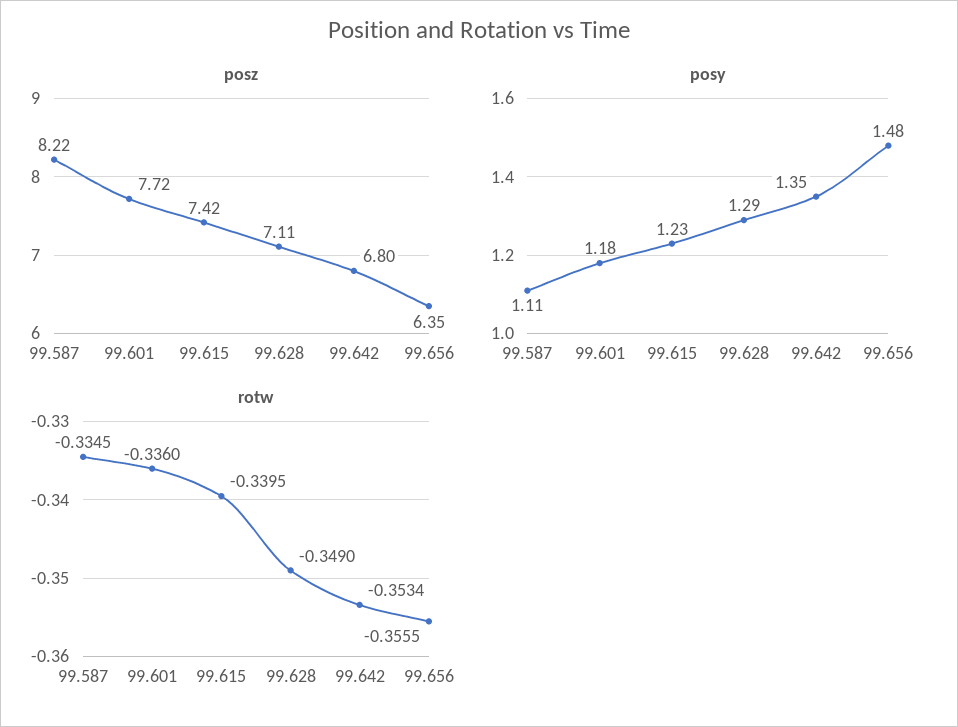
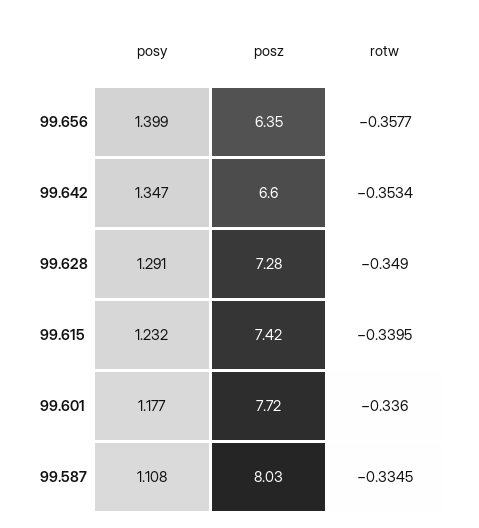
posz, 99.587: 8.22 -> 8.03
posz, 99.628: 7.11 -> 7.28
posz, 99.642: 6.8 -> 6.6
posy, 99.656: 1.48 -> 1.399
rotw, 99.656: -0.3555 -> -0.3577

